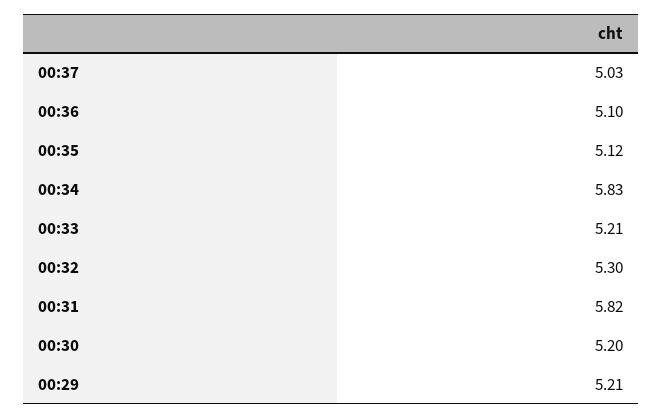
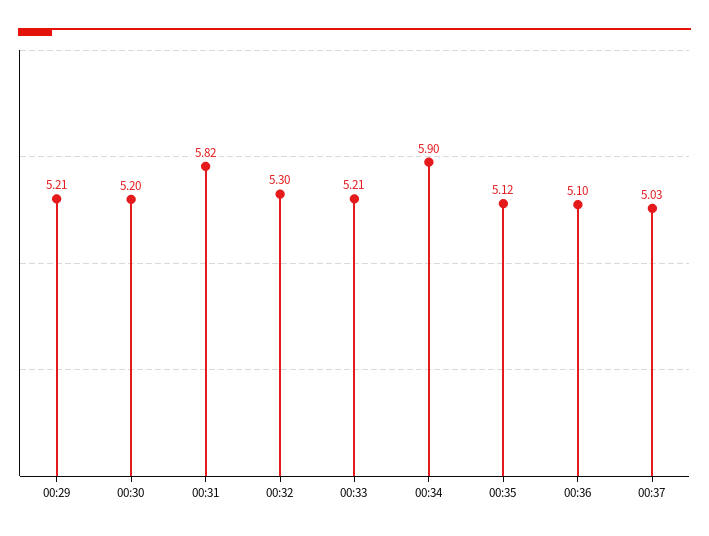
00:34: 5.83 -> 5.9

